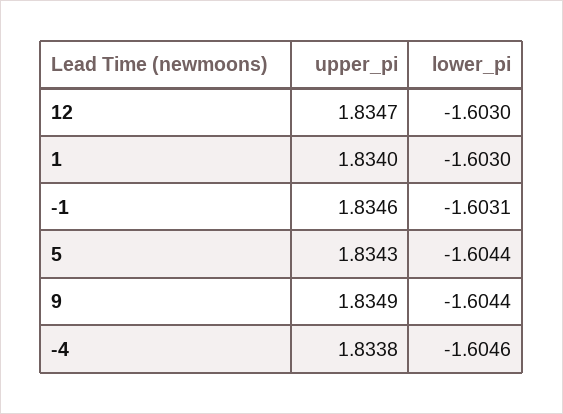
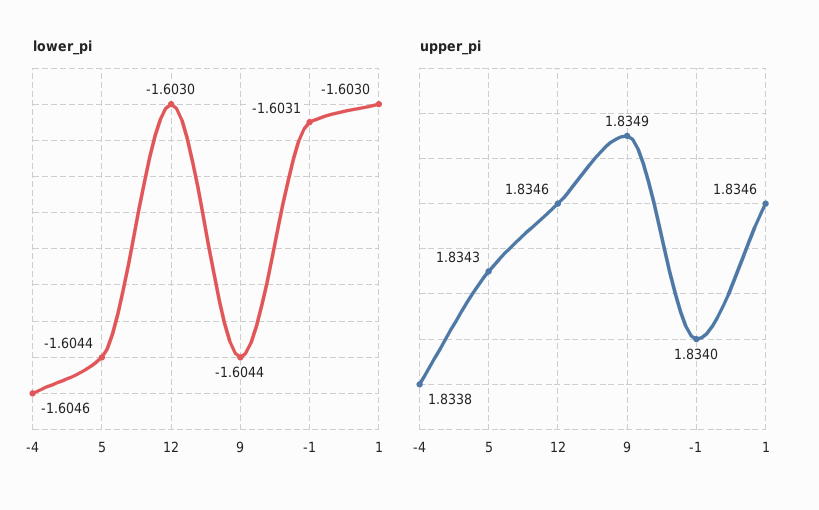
upper_pi, 12: 1.8347 -> 1.8346
upper_pi, 1: 1.834 -> 1.8346
upper_pi, -1: 1.8346 -> 1.834

